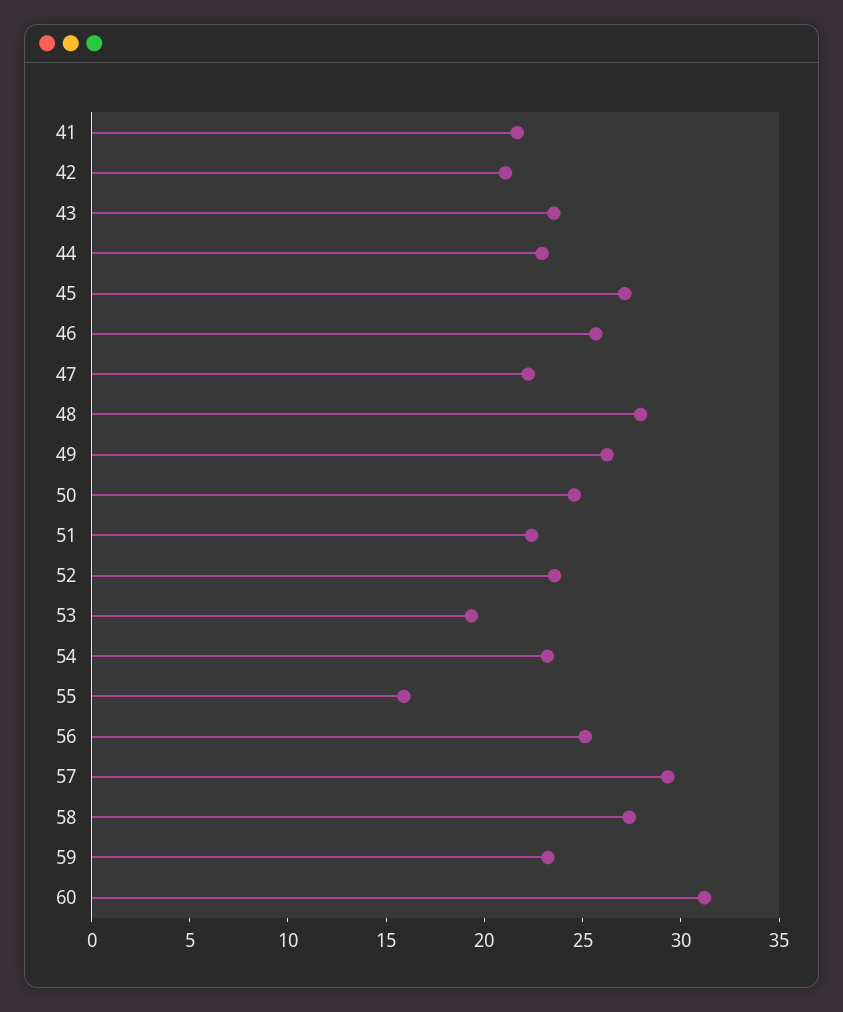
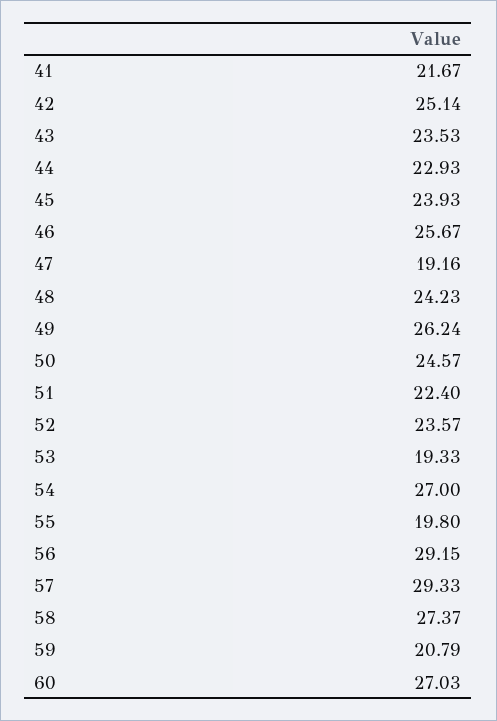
42: 21 -> 25.14
45: 27 -> 23.93
47: 22 -> 19.16
48: 28 -> 24.23
54: 23 -> 27
55: 16 -> 19.8
56: 25 -> 29.15
59: 23 -> 20.79
60: 31 -> 27.03

